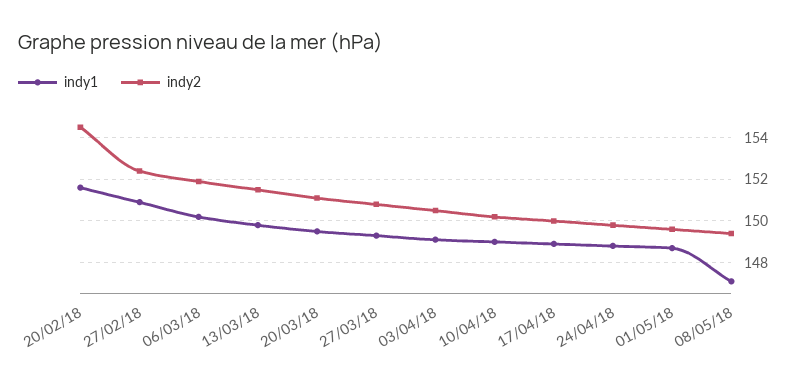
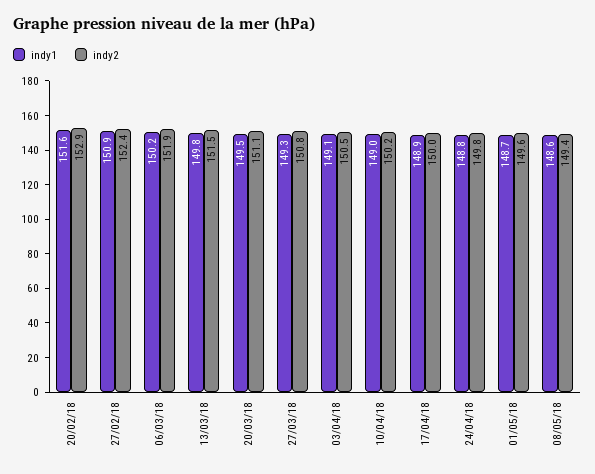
indy2, 20/02/18: 154.5 -> 152.9
indy1, 08/05/18: 147 -> 148.6

